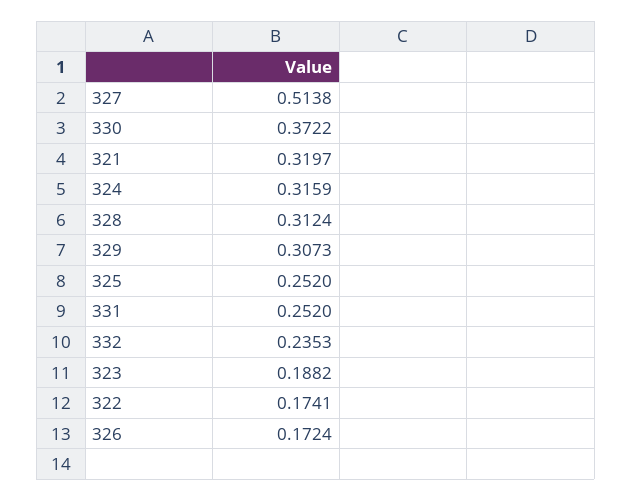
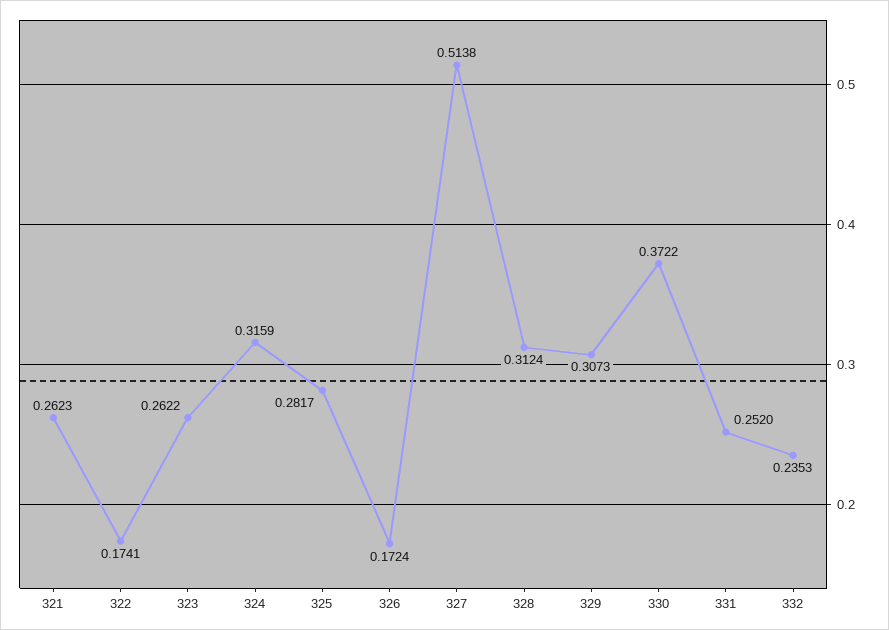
321: 0.3197 -> 0.2623
325: 0.252 -> 0.2817
323: 0.1882 -> 0.2622

